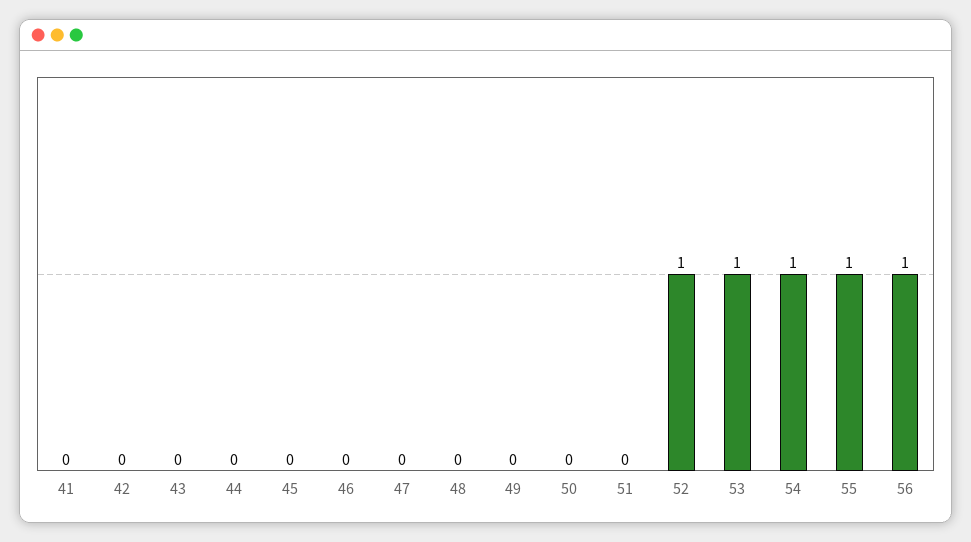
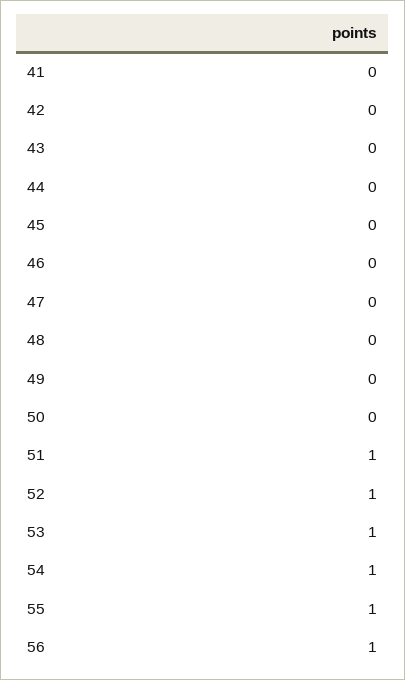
51: 0 -> 1

